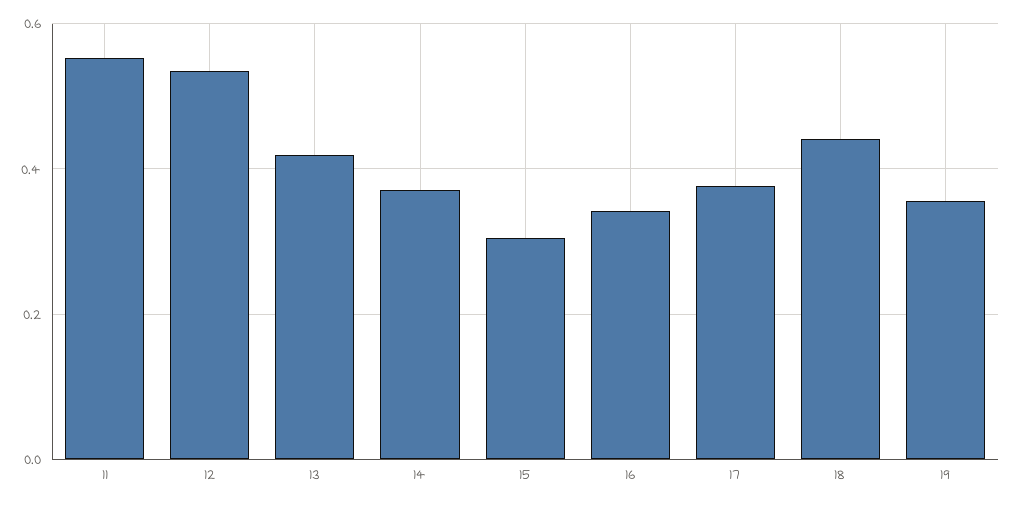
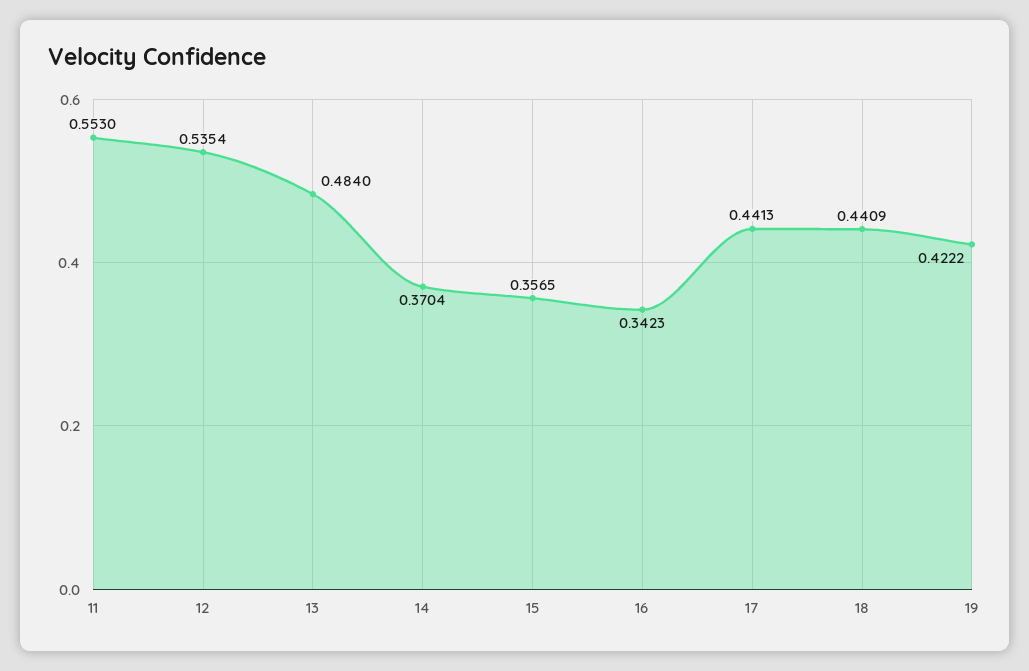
13: 0.42 -> 0.484
15: 0.3 -> 0.3565
17: 0.38 -> 0.4413
19: 0.36 -> 0.4222

